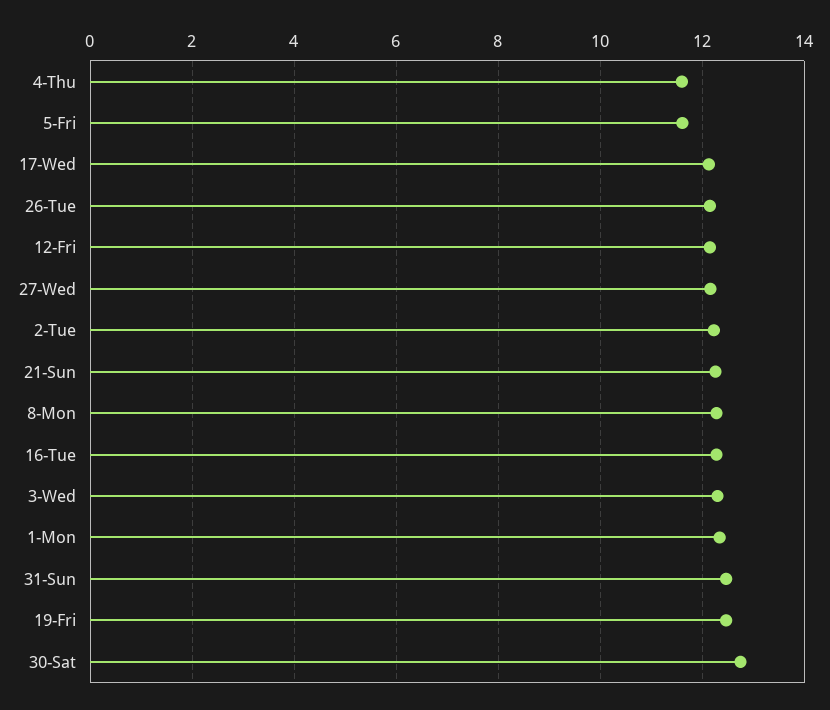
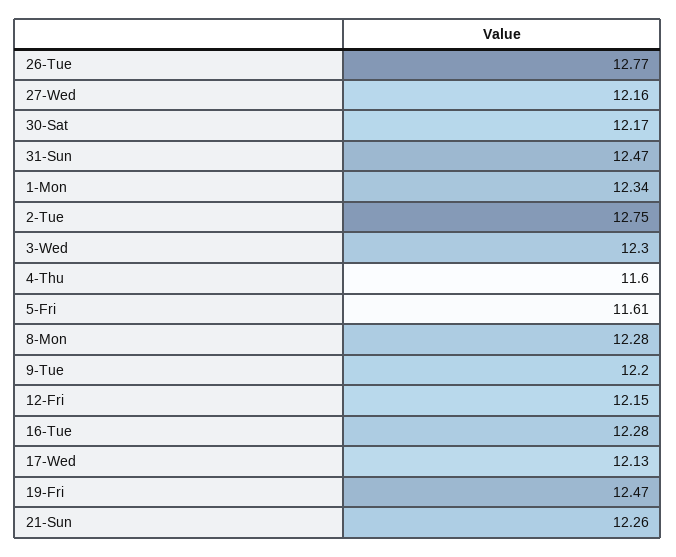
26-Tue: 12.2 -> 12.77
2-Tue: 12.2 -> 12.75
30-Sat: 12.8 -> 12.17
9-Tue: none -> 12.2

